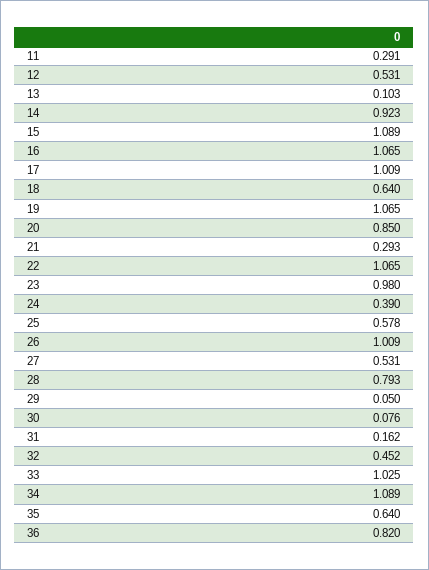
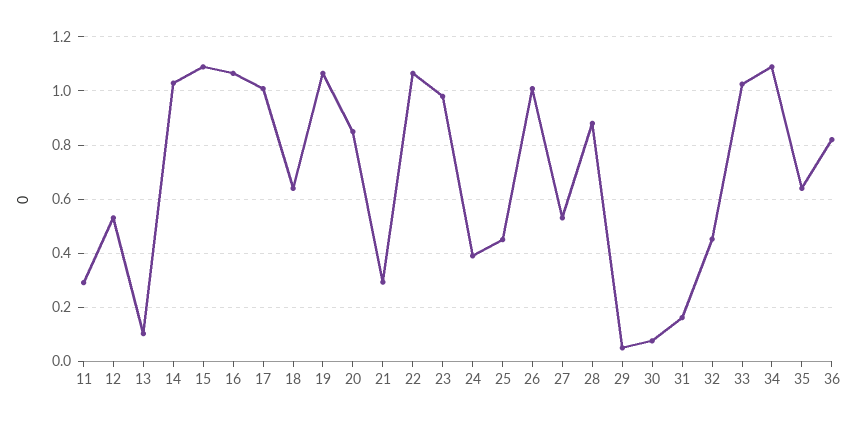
14: 0.923 -> 1.025
25: 0.578 -> 0.45
28: 0.793 -> 0.875

